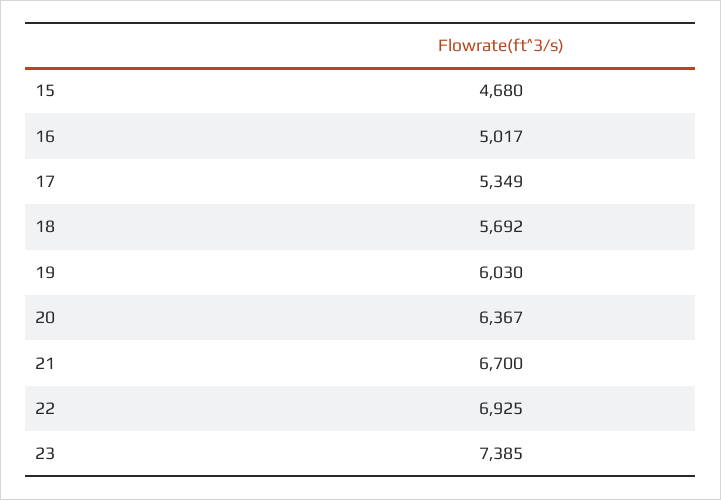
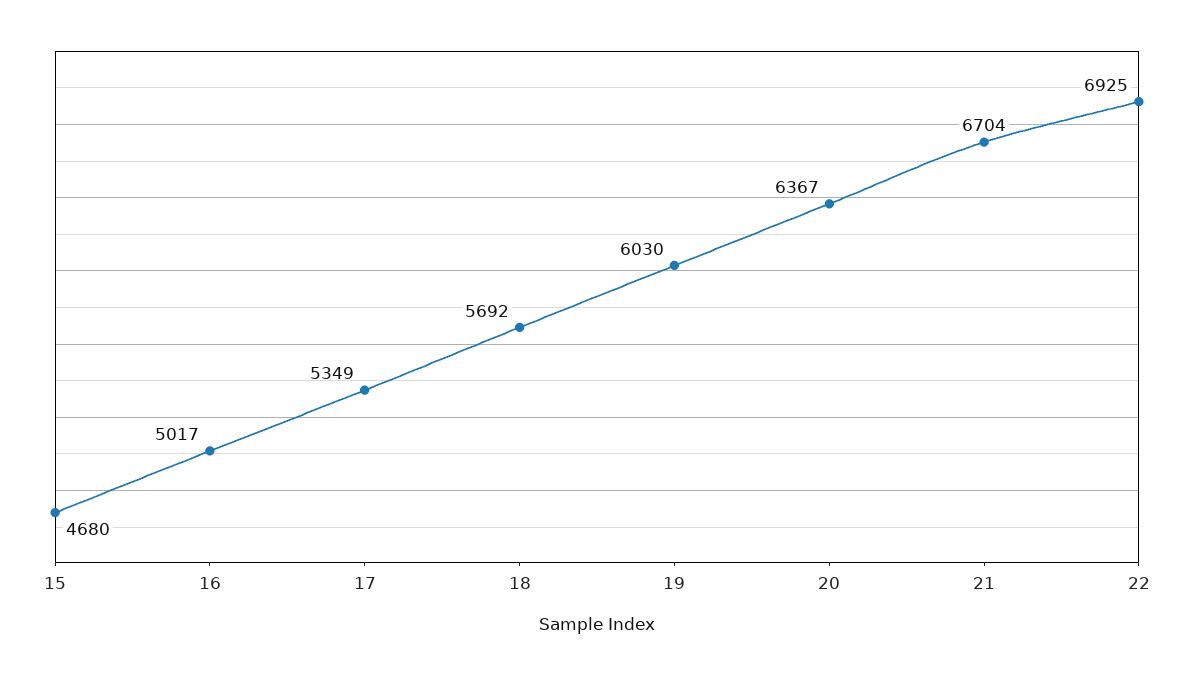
21: 6700 -> 6704
23: 7385 -> none

